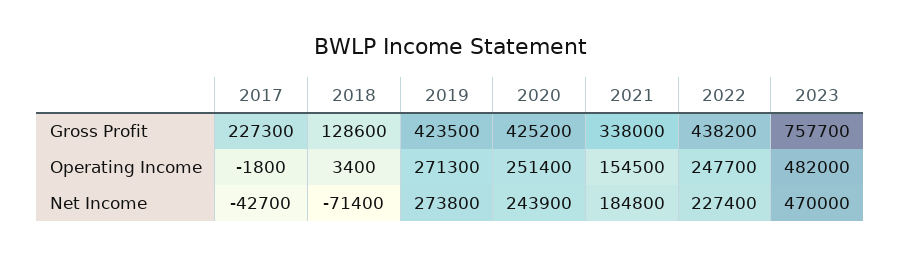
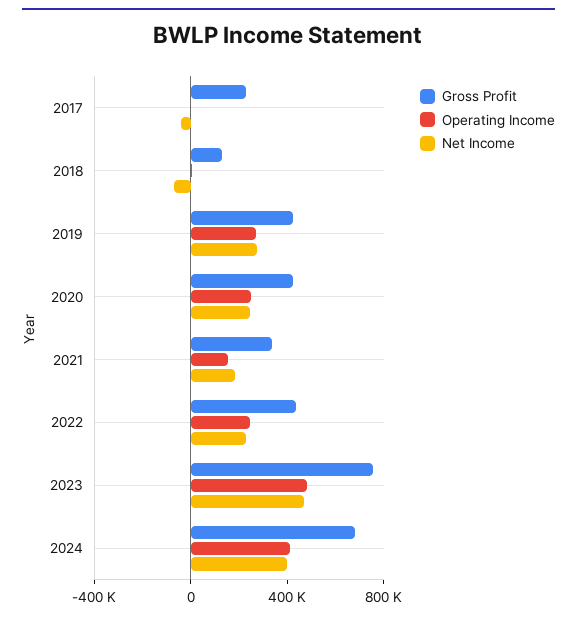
Gross Profit, 2024: none -> 700000
Operating Income, 2024: none -> 400000
Net Income, 2024: none -> 400000

